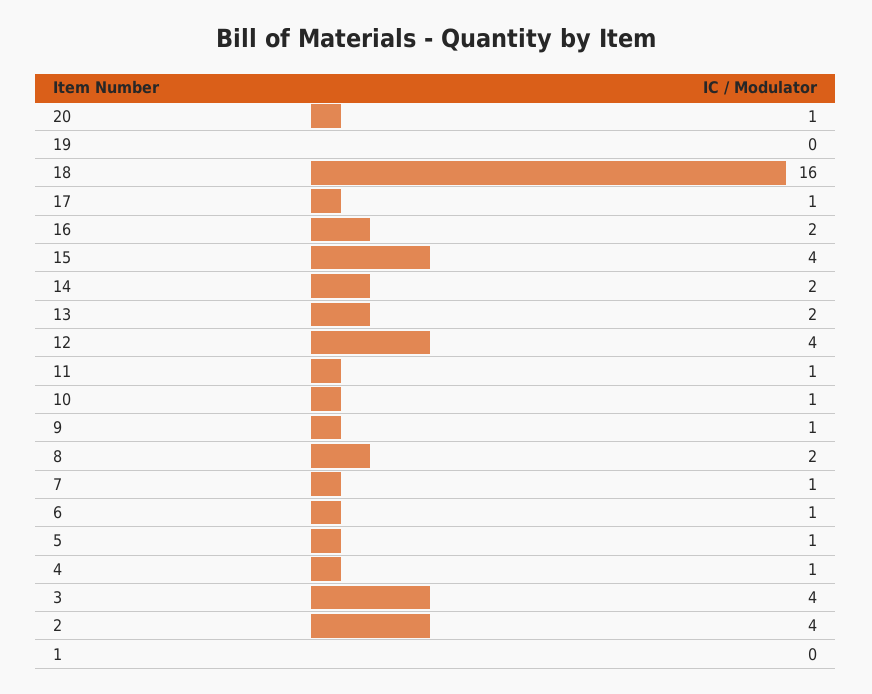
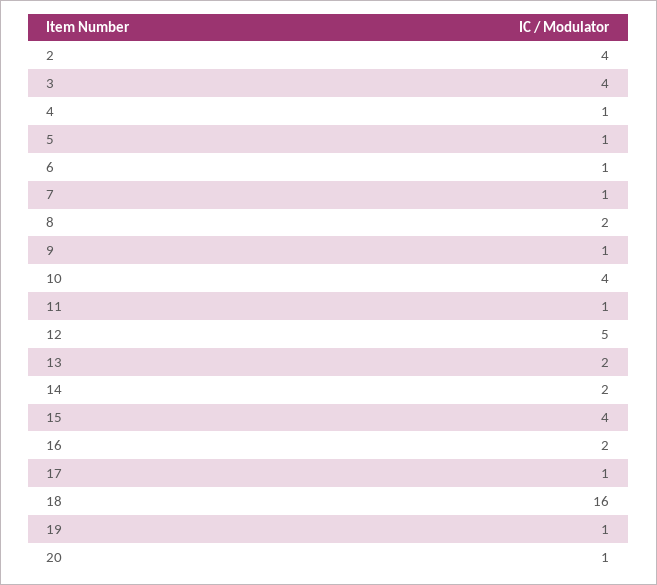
19: 0 -> 1
12: 4 -> 5
10: 1 -> 4
1: 0 -> none

